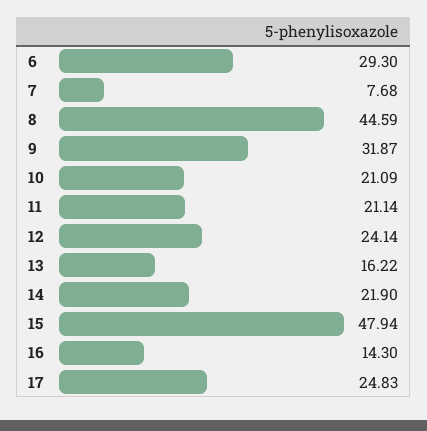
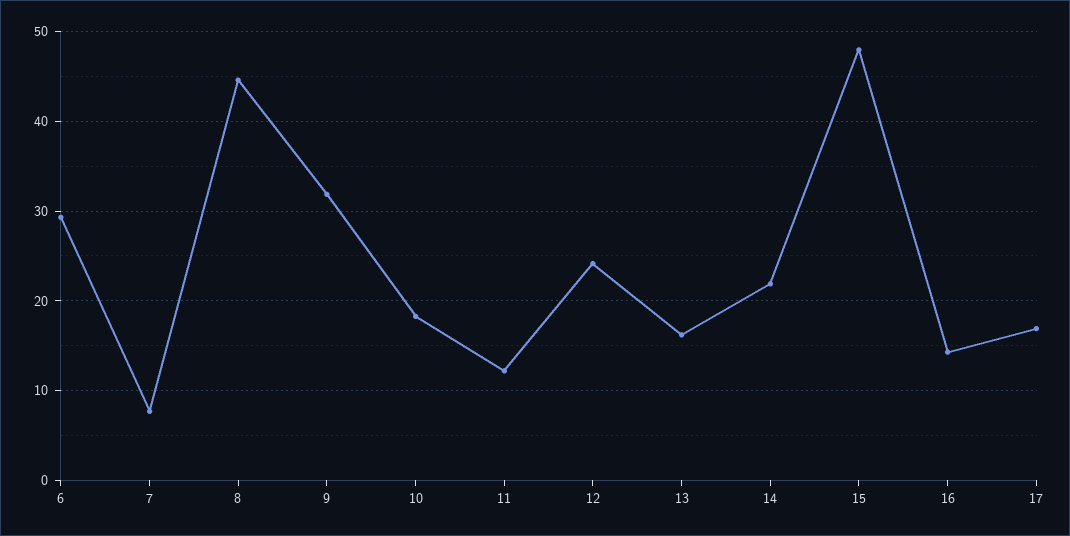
10: 21.09 -> 18
11: 21.14 -> 12
17: 24.83 -> 17

